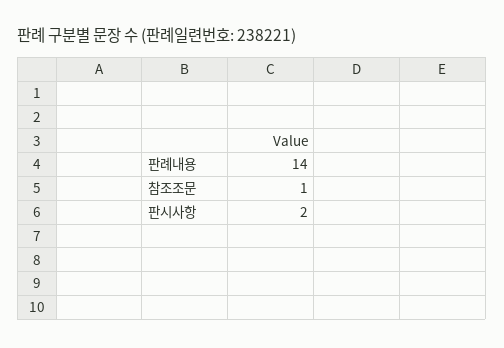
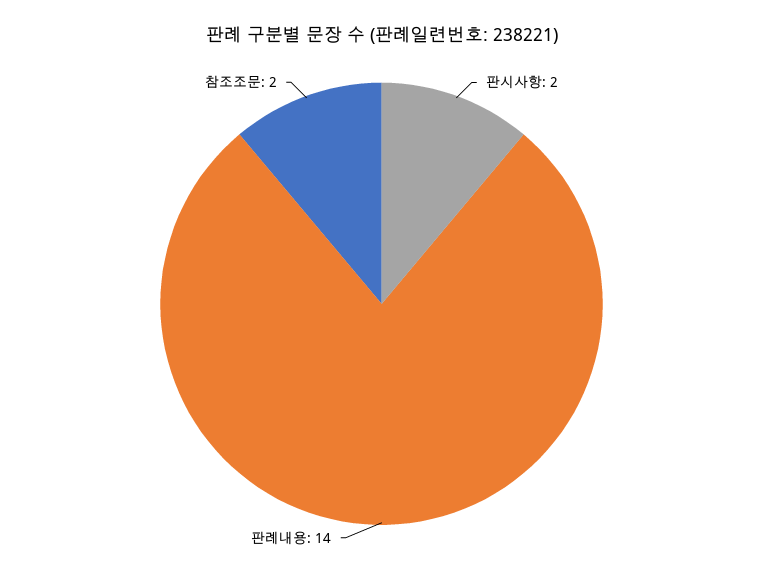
참조조문: 1 -> 2

